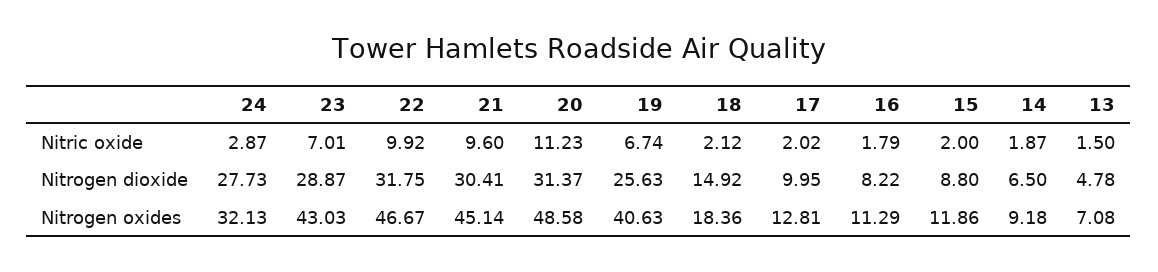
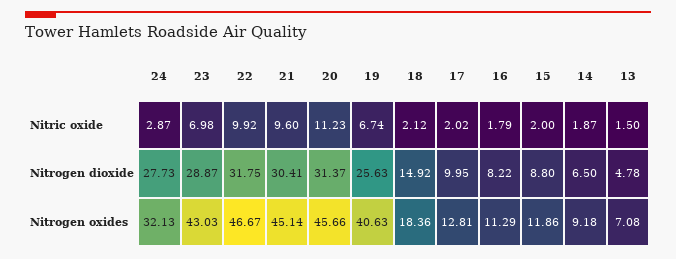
23, Nitric oxide: 7.01 -> 6.98
20, Nitrogen oxides: 48.58 -> 45.66

